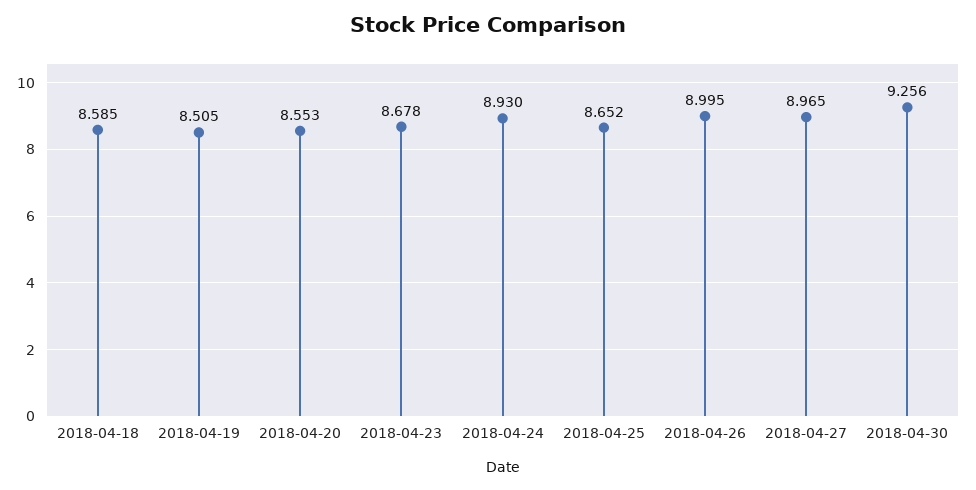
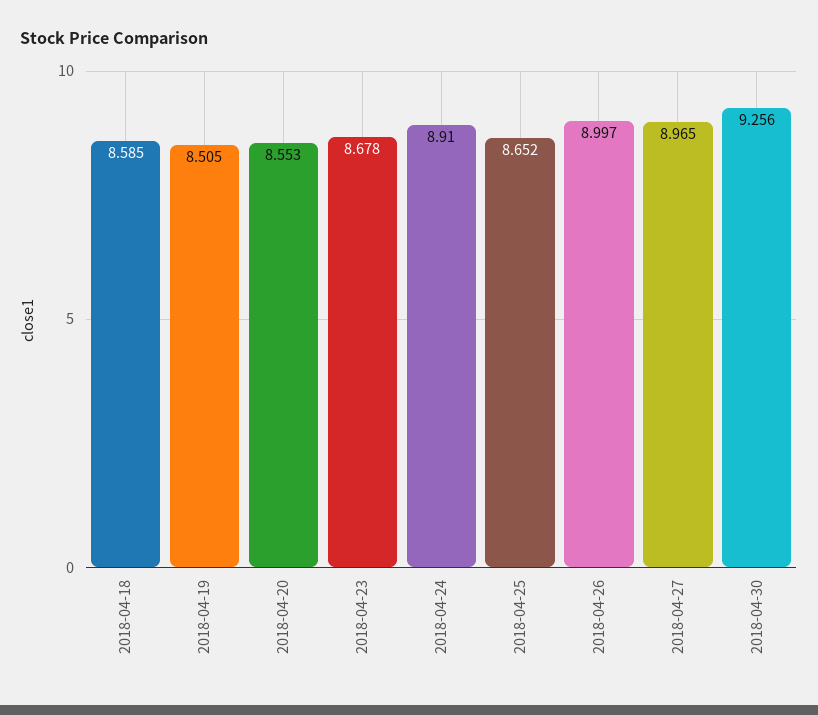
2018-04-24: 8.93 -> 8.91
2018-04-26: 8.995 -> 8.997

